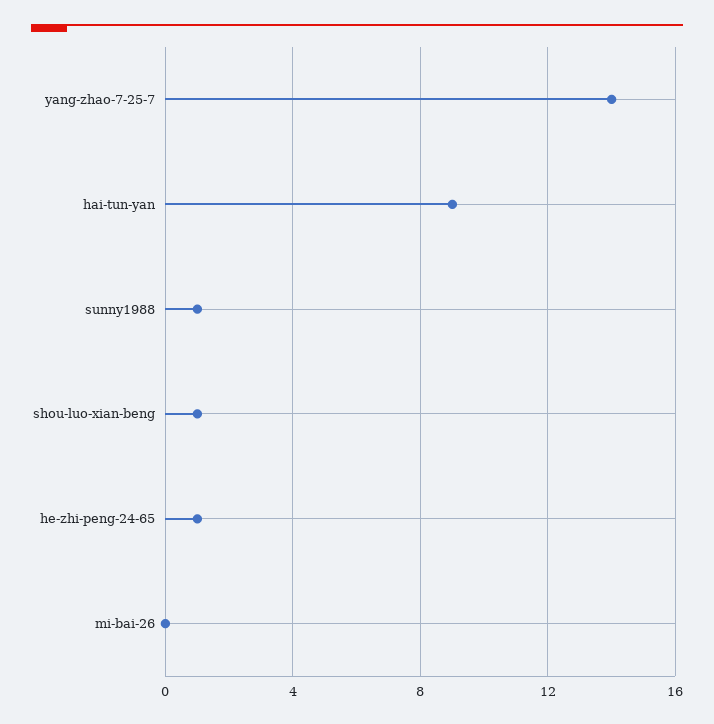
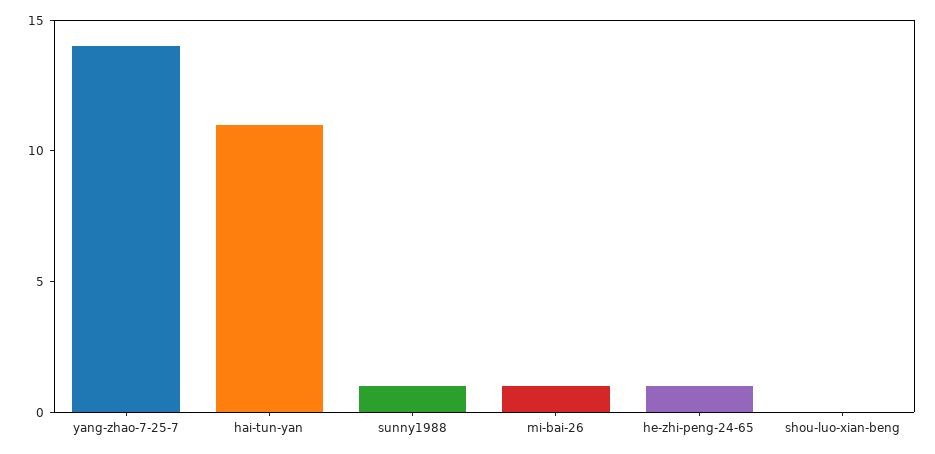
hai-tun-yan: 9 -> 11
shou-luo-xian-beng: 1 -> 0
mi-bai-26: 0 -> 1

